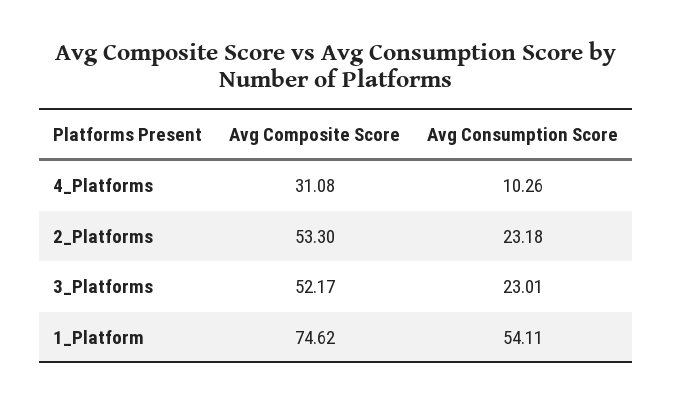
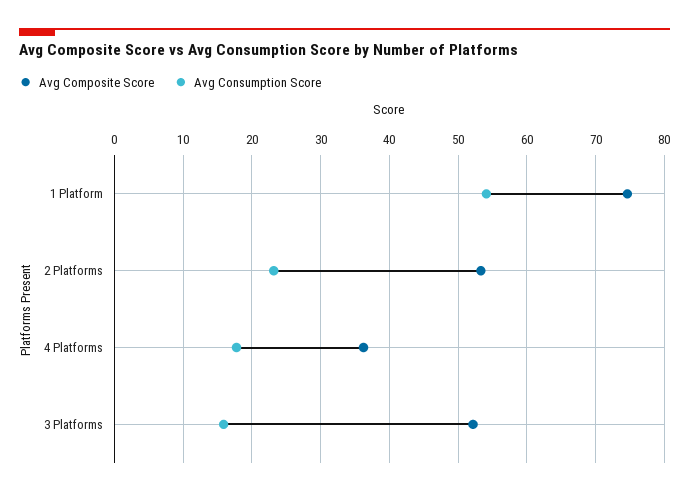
Avg Composite Score, 4_Platforms: 31.08 -> 36
Avg Consumption Score, 4_Platforms: 10.26 -> 18
Avg Consumption Score, 3_Platforms: 23.01 -> 16

